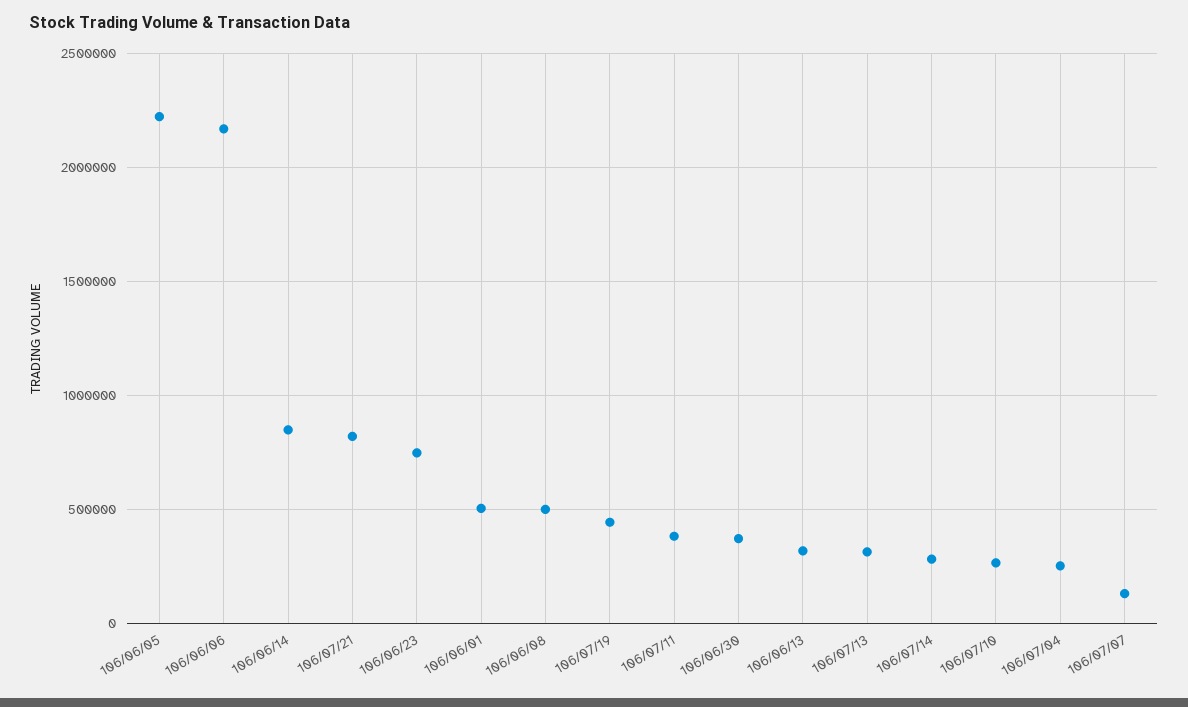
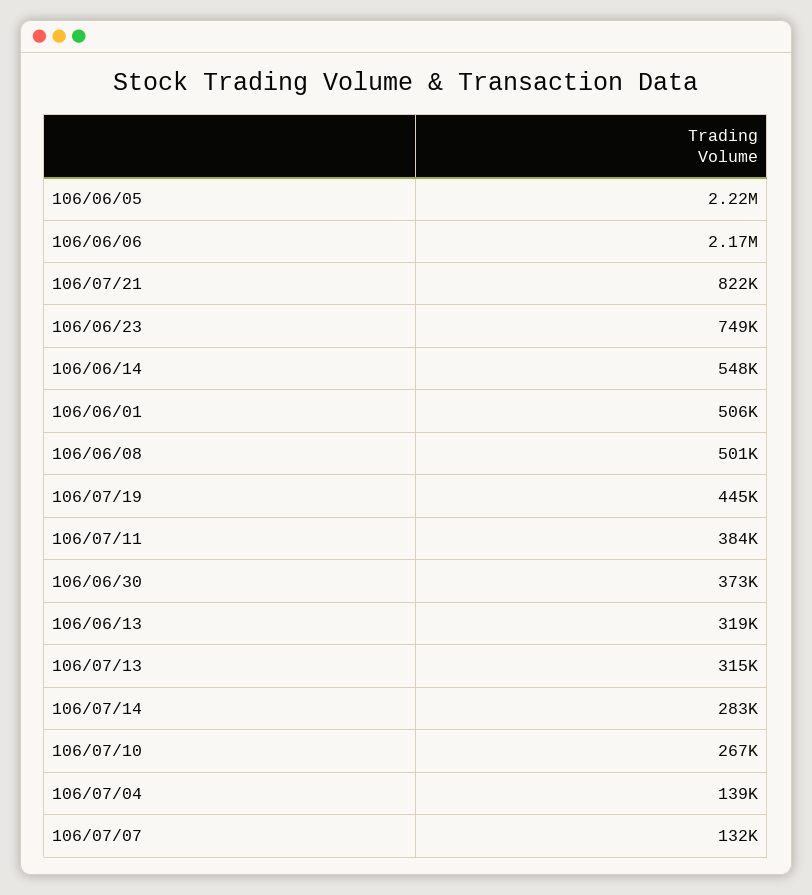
106/06/14: 850000 -> 548000
106/07/04: 250000 -> 139000

